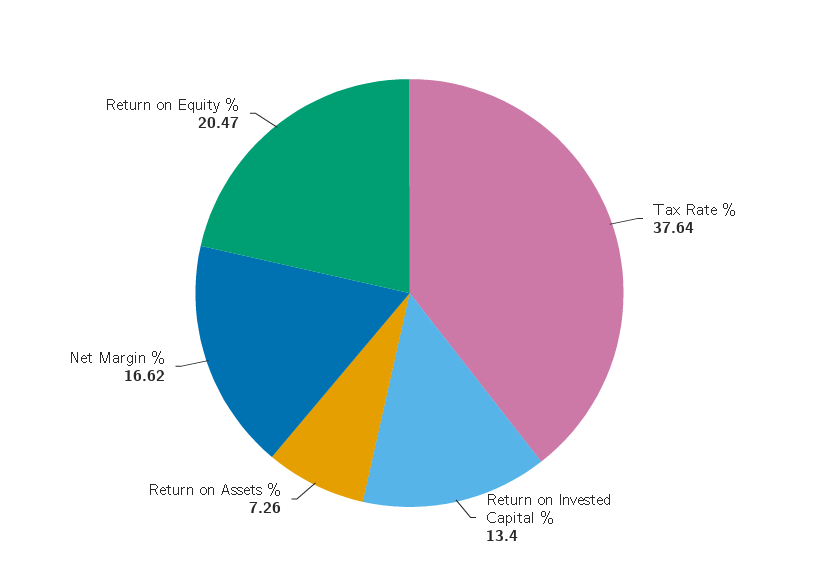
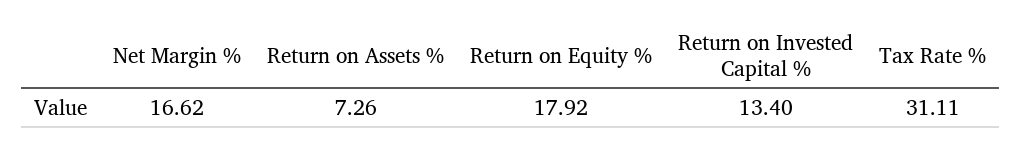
Tax Rate %: 37.64 -> 31.11
Return on Equity %: 20.47 -> 17.92

